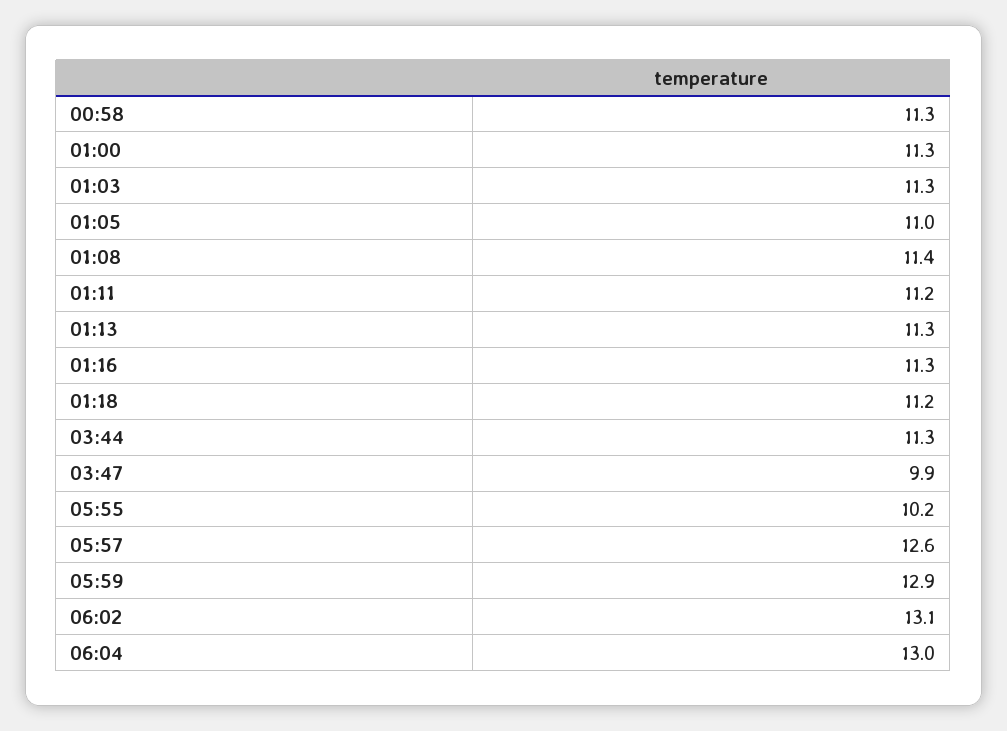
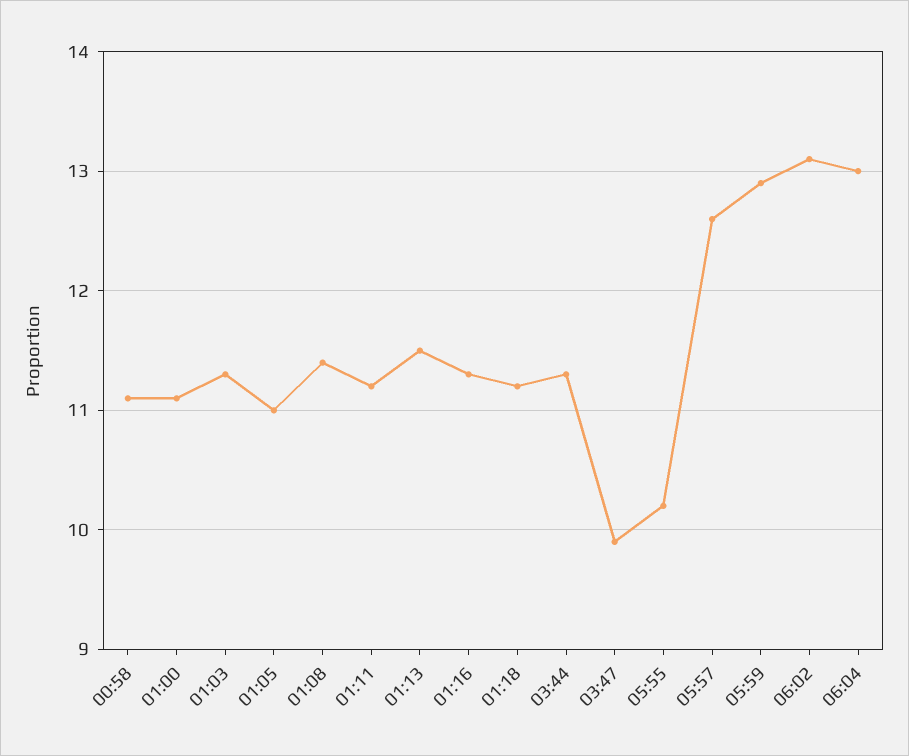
00:58: 11.3 -> 11.1
01:00: 11.3 -> 11.1
01:13: 11.3 -> 11.5

